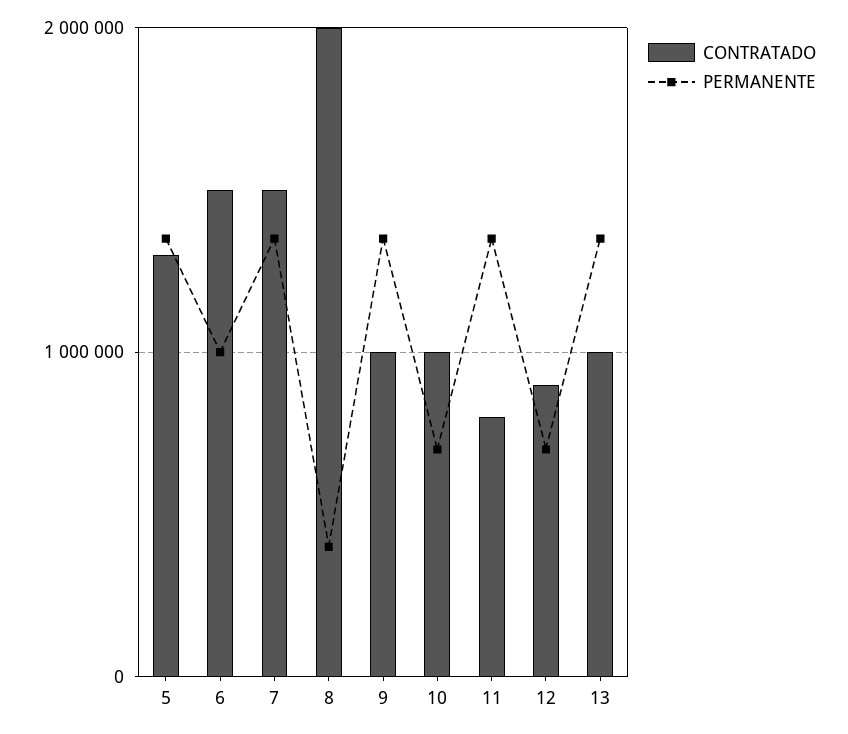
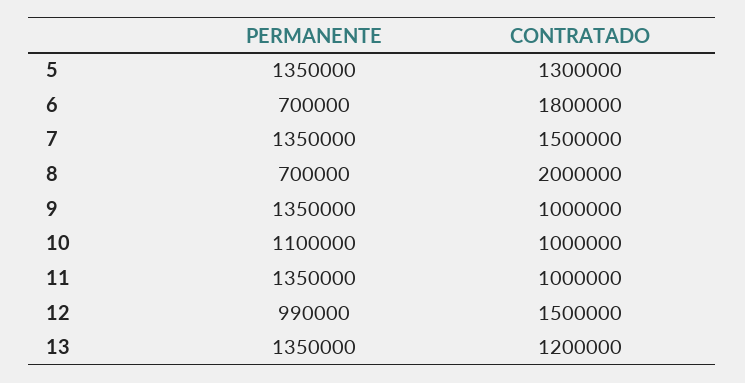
CONTRATADO, 6: 1500000 -> 1800000
PERMANENTE, 6: 1000000 -> 700000
PERMANENTE, 8: 400000 -> 700000
PERMANENTE, 10: 700000 -> 1100000
CONTRATADO, 11: 800000 -> 1000000
CONTRATADO, 12: 900000 -> 1500000
PERMANENTE, 12: 700000 -> 990000
CONTRATADO, 13: 1000000 -> 1200000

